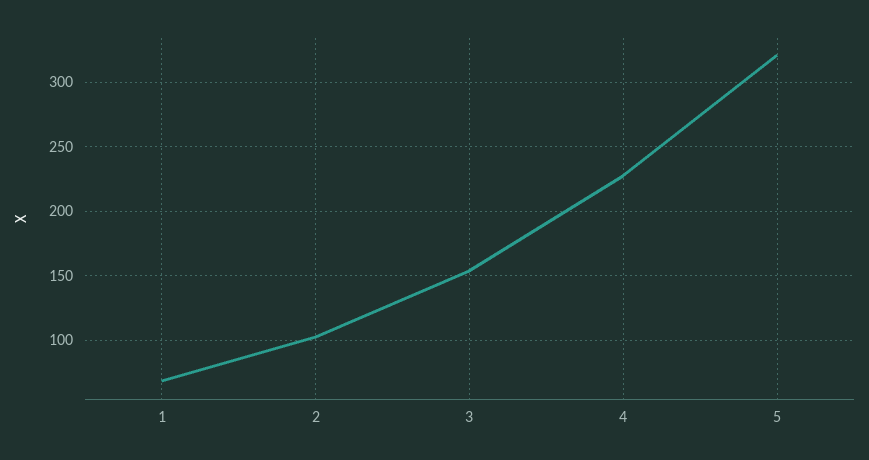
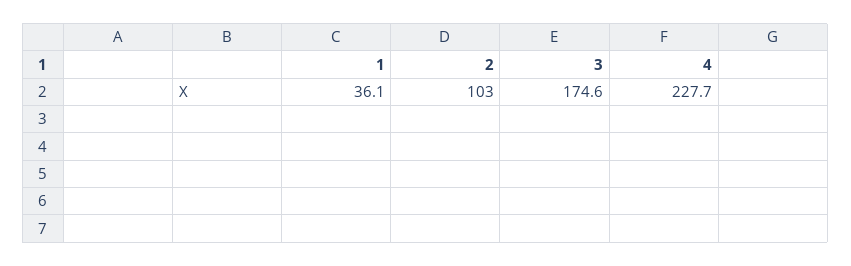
1: 70 -> 36.1
3: 155 -> 174.6
5: 320 -> none

